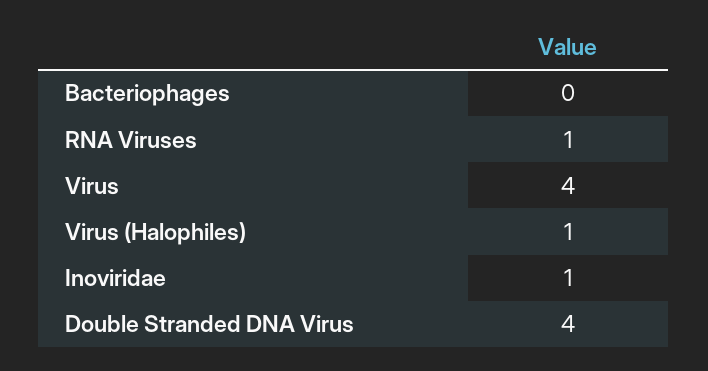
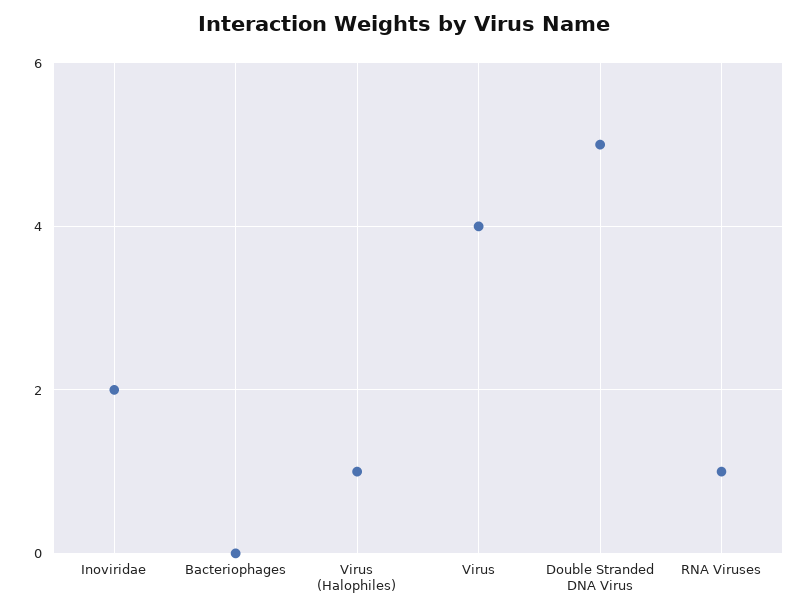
Inoviridae: 1 -> 2
Double Stranded DNA Virus: 4 -> 5

